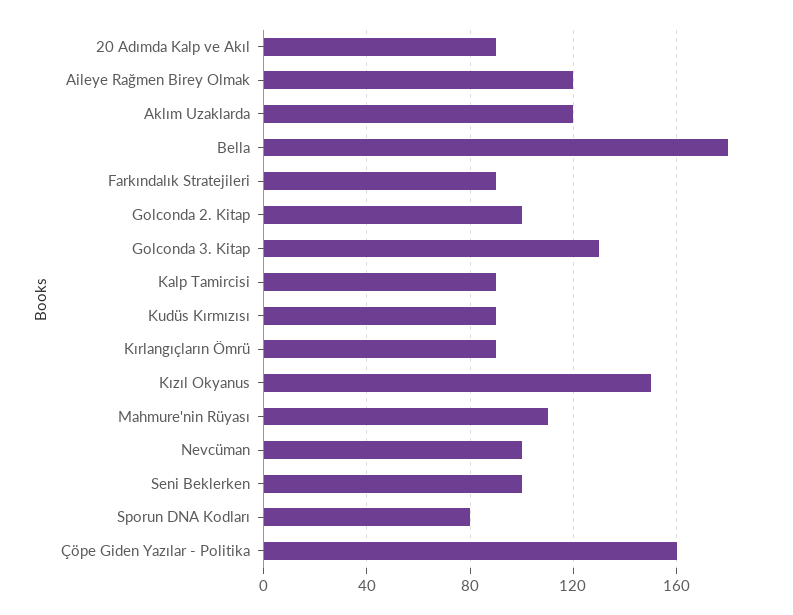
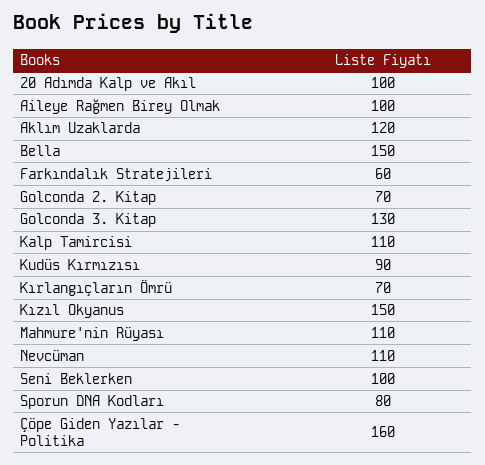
20 Adımda Kalp ve Akıl: 90 -> 100
Aileye Rağmen Birey Olmak: 120 -> 100
Bella: 180 -> 150
Farkındalık Stratejileri: 90 -> 60
Golconda 2. Kitap: 100 -> 70
Kalp Tamircisi: 90 -> 110
Kırlangıçların Ömrü: 90 -> 70
Nevcüman: 100 -> 110

